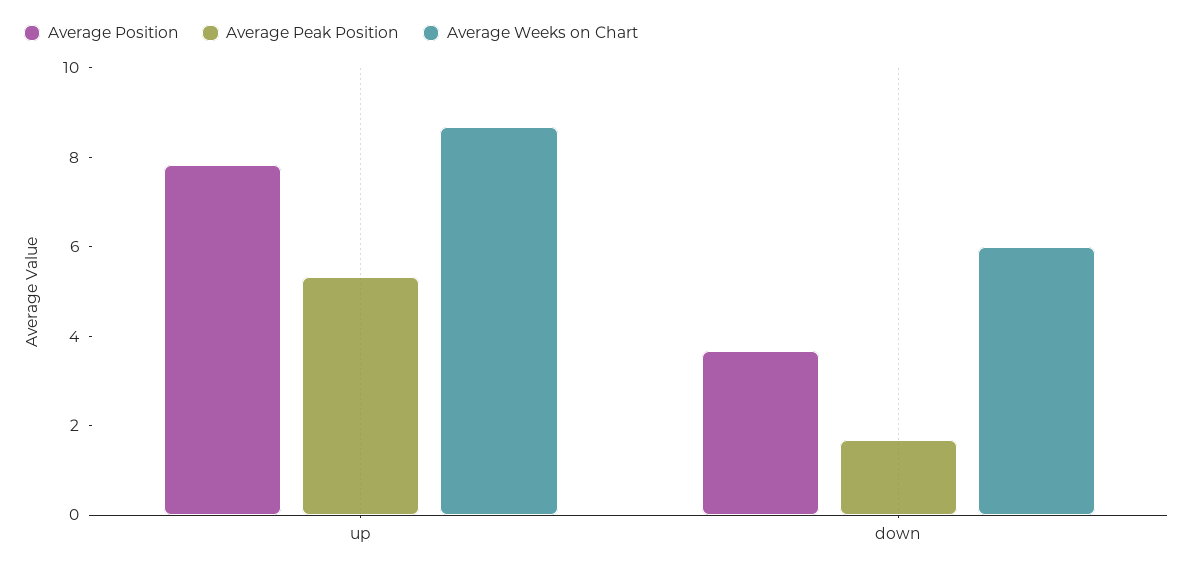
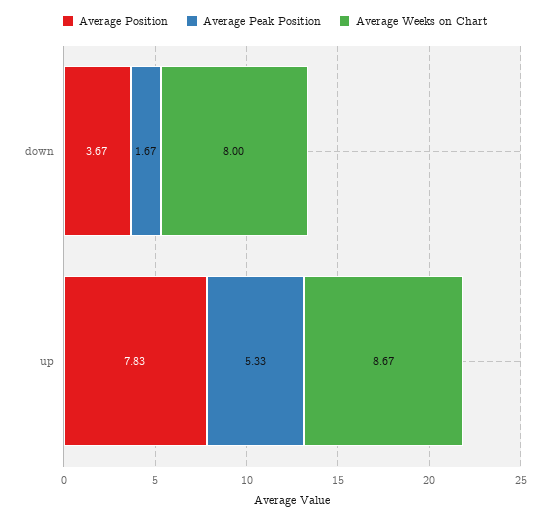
Average Weeks on Chart, down: 6 -> 8

